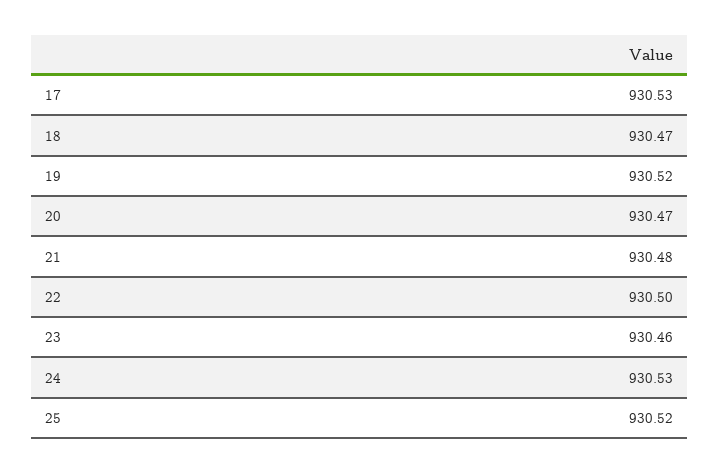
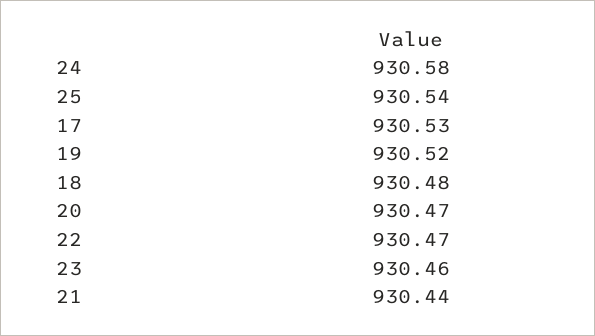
18: 930.47 -> 930.48
21: 930.48 -> 930.44
22: 930.5 -> 930.47
24: 930.53 -> 930.58
25: 930.52 -> 930.54

